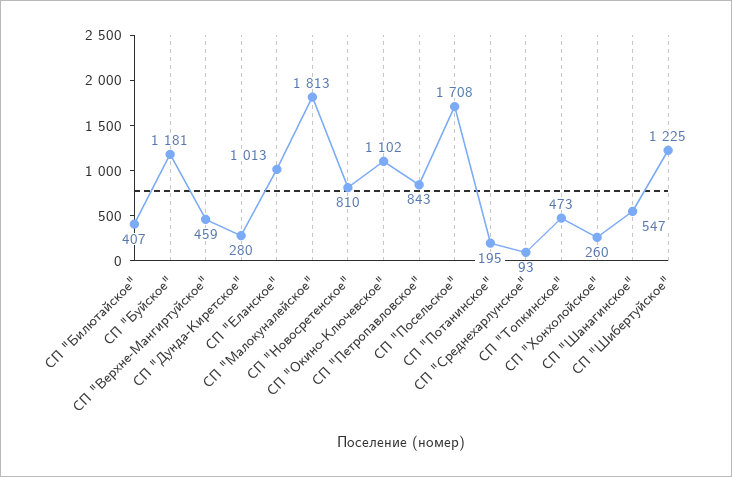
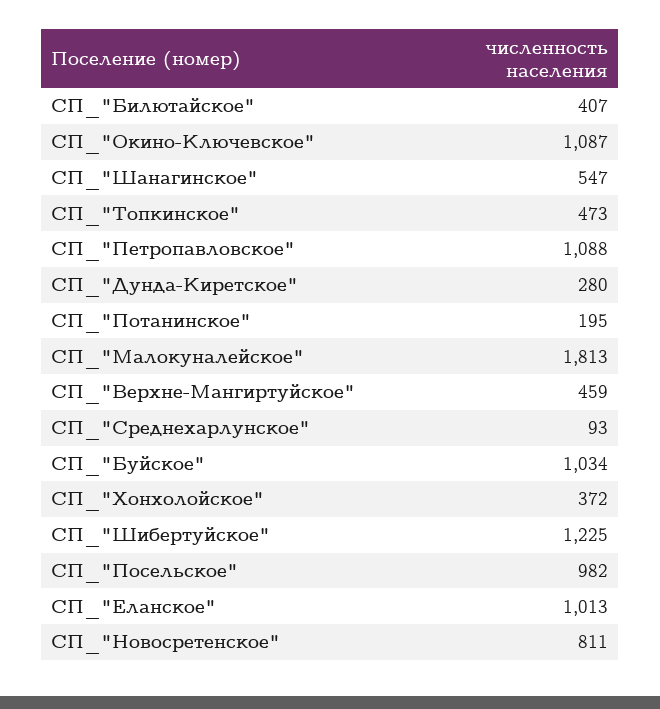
СП "Буйское": 1181 -> 1034
СП "Новосретенское": 810 -> 811
СП "Окино-Ключевское": 1102 -> 1087
СП "Петропавловское": 843 -> 1088
СП "Посельское": 1708 -> 982
СП "Хонхолойское": 260 -> 372

